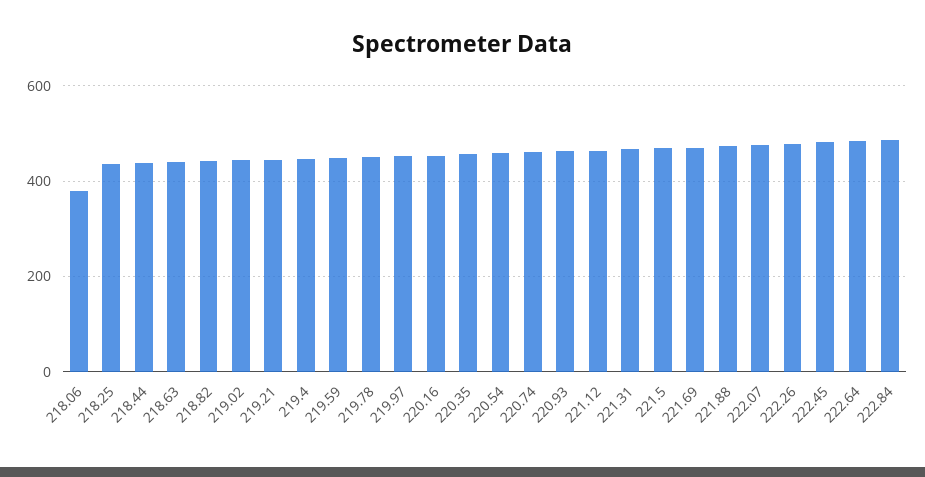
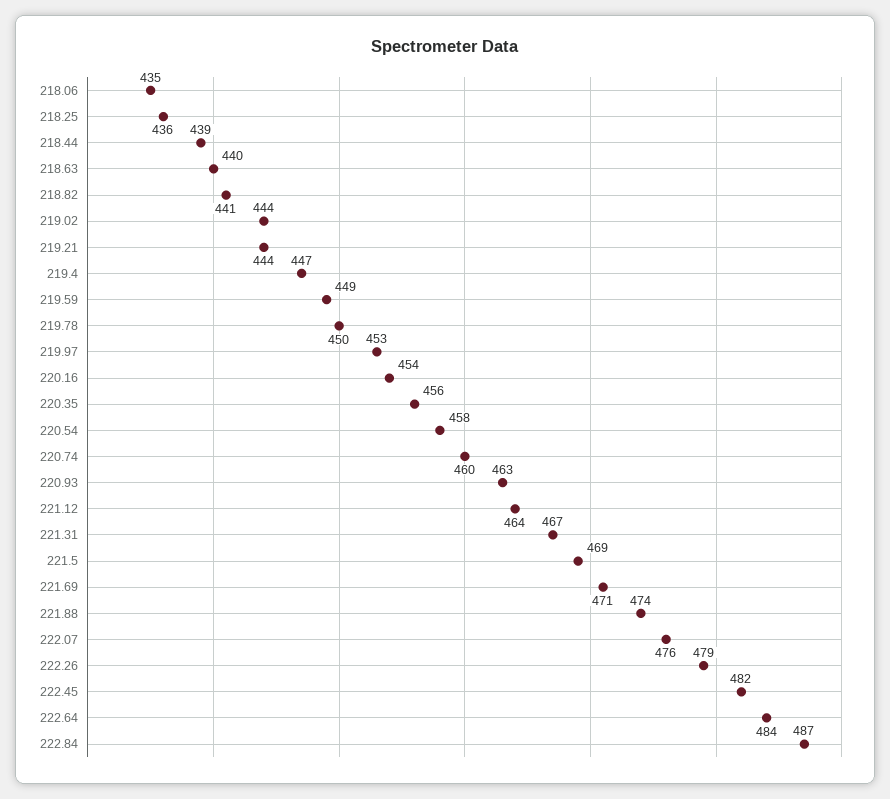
218.06: 380 -> 435

